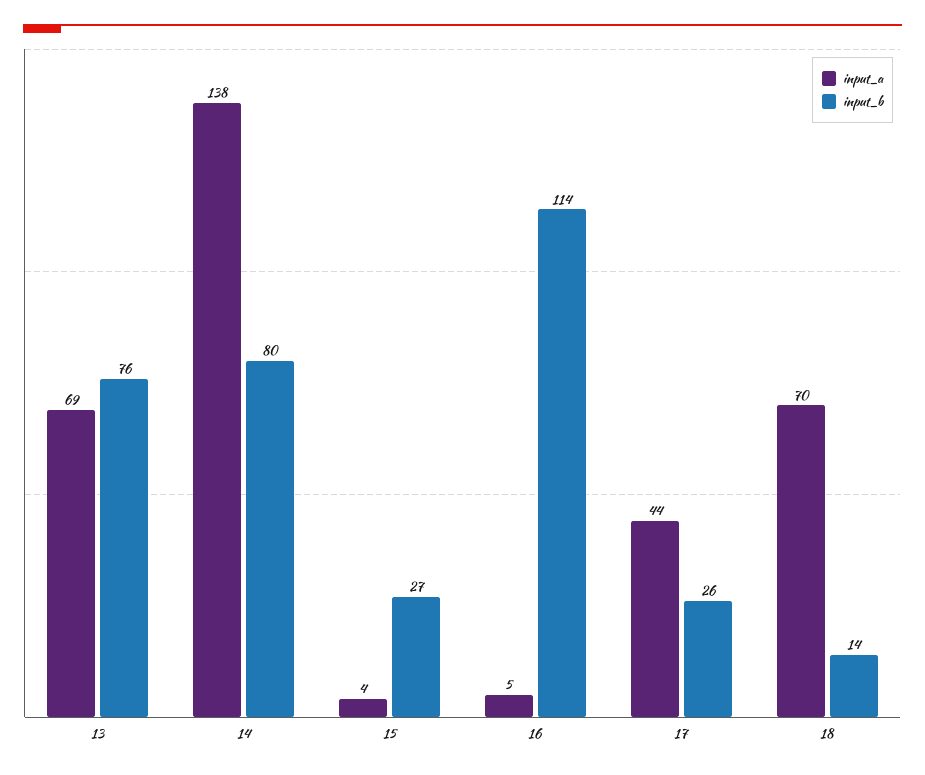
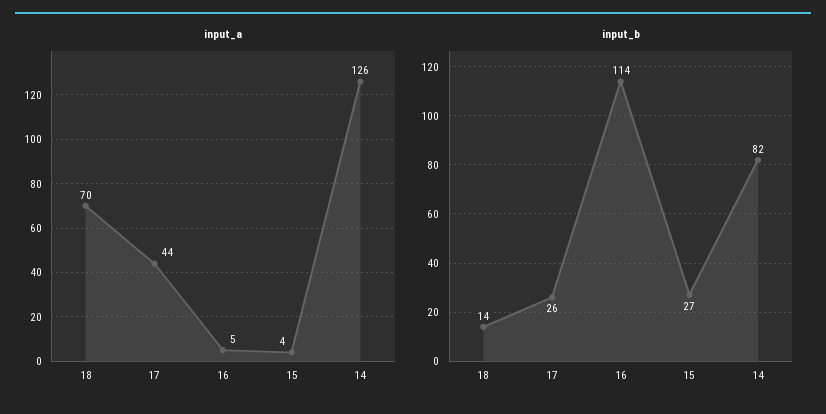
input_a, 13: 69 -> none
input_b, 13: 76 -> none
input_a, 14: 138 -> 126
input_b, 14: 80 -> 82

